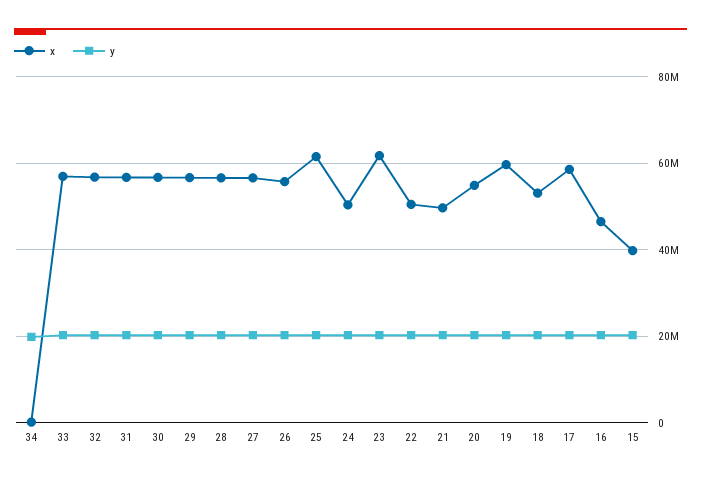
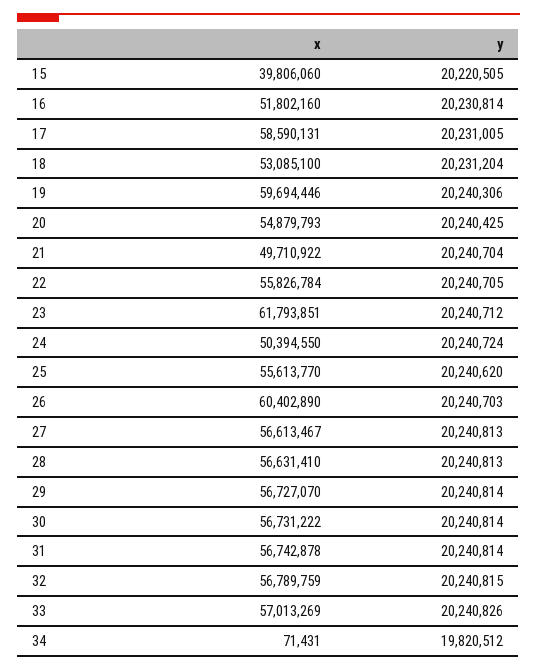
x, 26: 56000000 -> 60402890
x, 25: 62000000 -> 55613770
x, 22: 50000000 -> 55826784
x, 16: 46000000 -> 51802160

